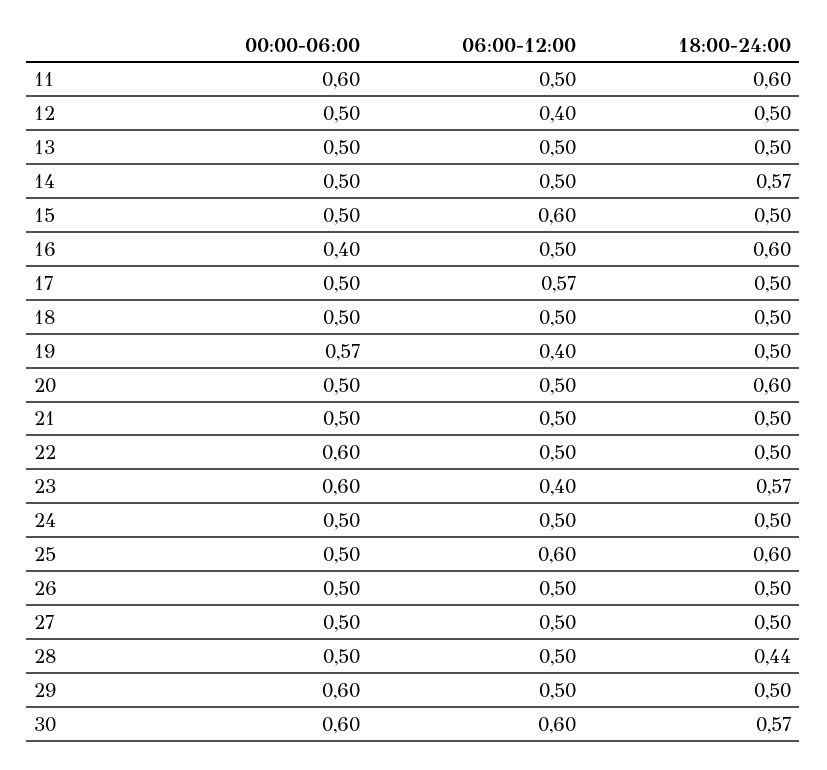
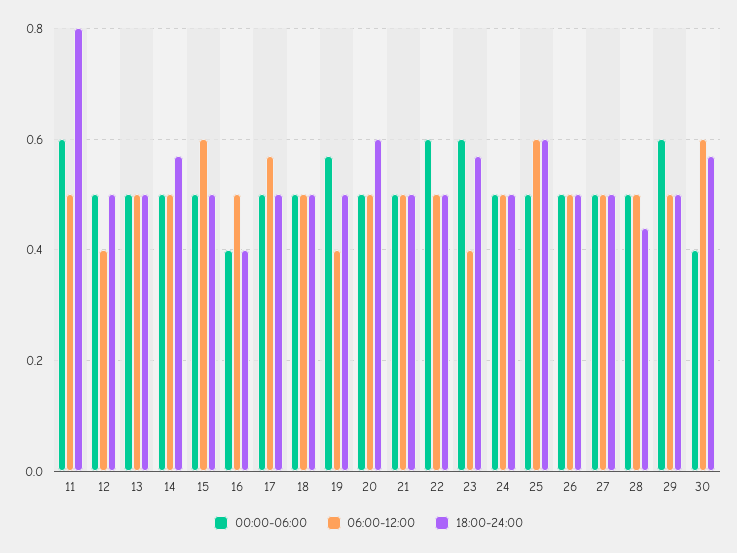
18:00-24:00, 11: 0.6 -> 0.8
18:00-24:00, 16: 0.6 -> 0.4
00:00-06:00, 30: 0.6 -> 0.4

